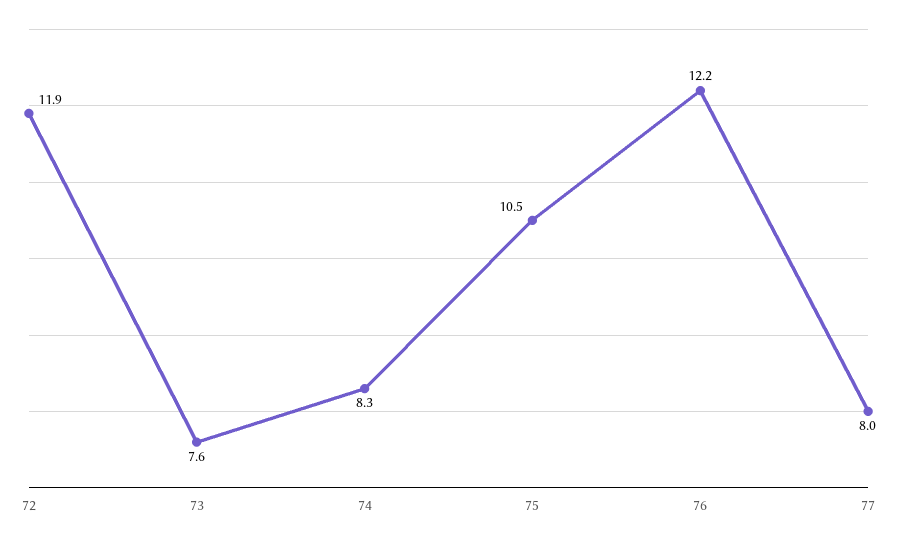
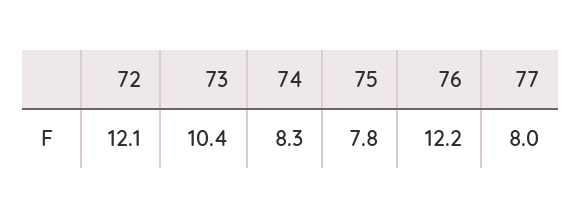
72: 11.9 -> 12.1
73: 7.6 -> 10.4
75: 10.5 -> 7.8

